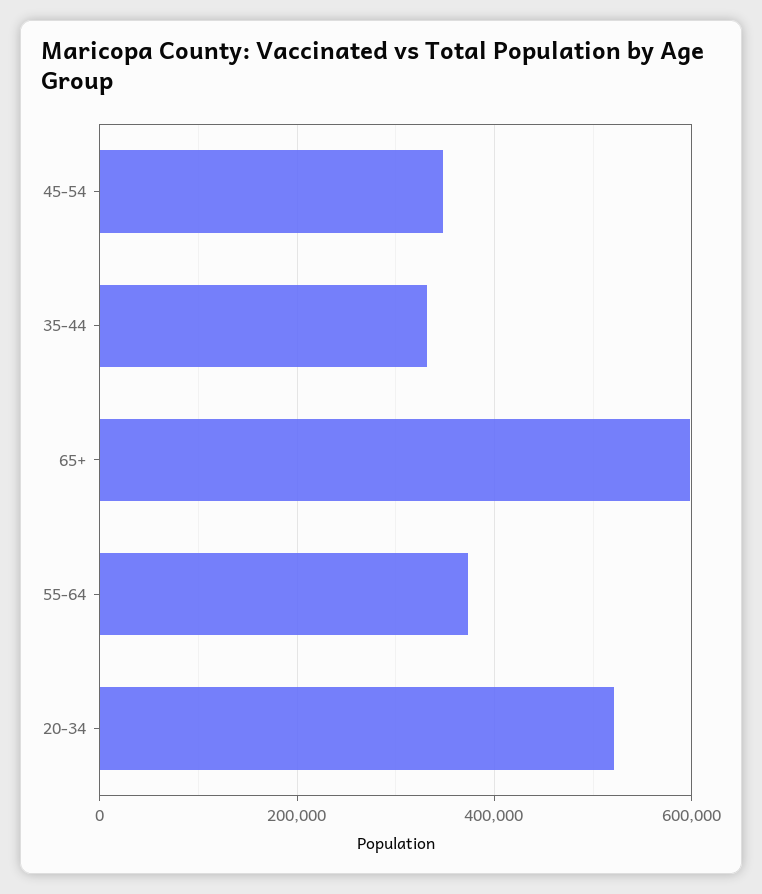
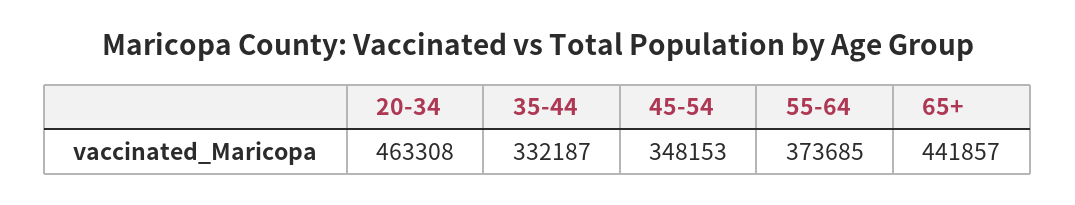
65+: 600000 -> 441857
20-34: 520000 -> 463308

